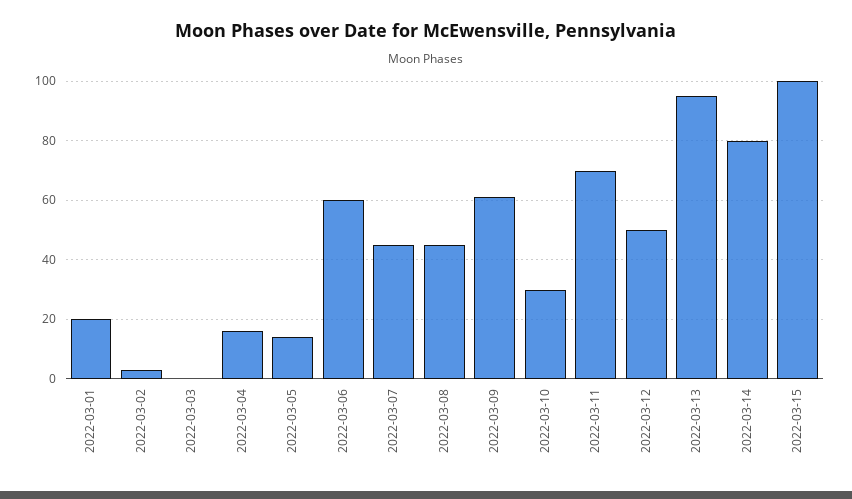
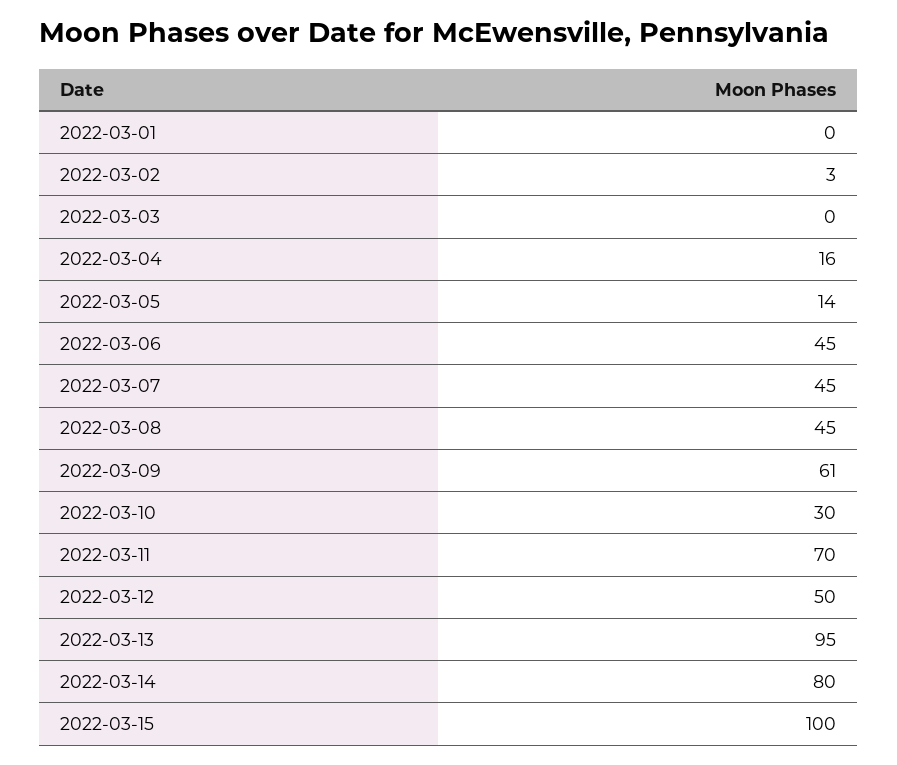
2022-03-01: 20 -> 0
2022-03-06: 60 -> 45

